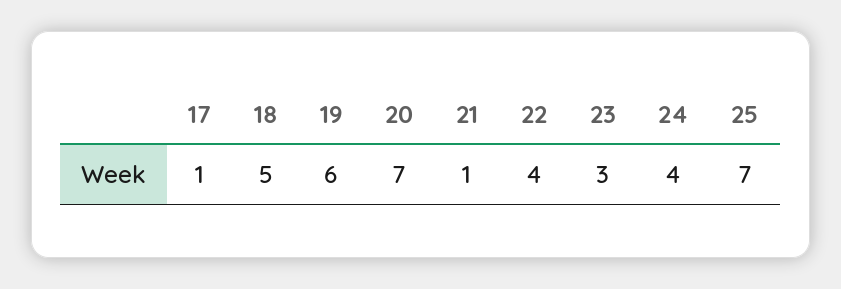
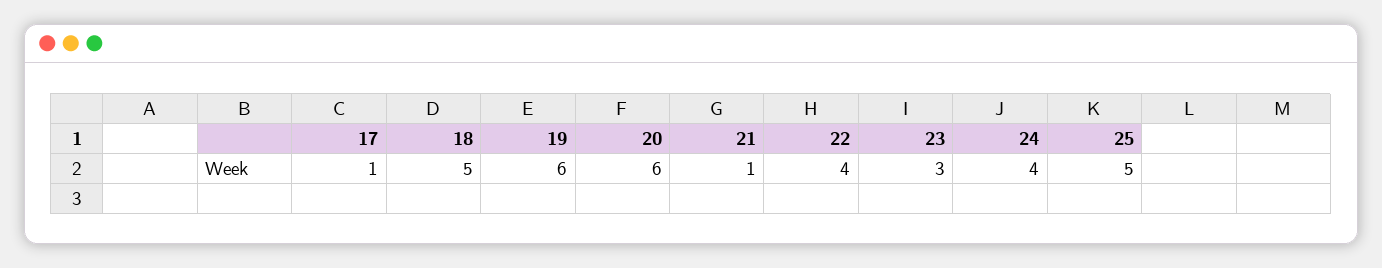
20: 7 -> 6
25: 7 -> 5

